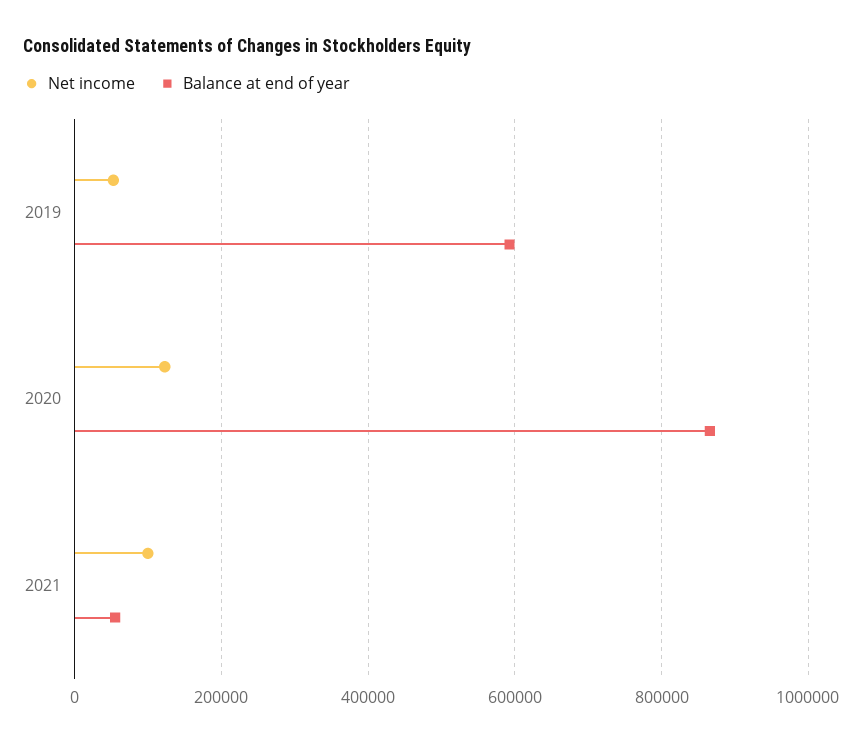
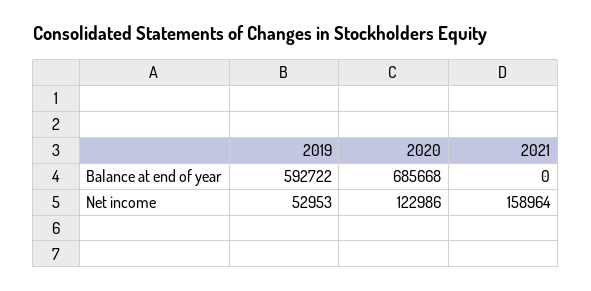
Balance at end of year, 2020: 860000 -> 685668
Net income, 2021: 100000 -> 158964
Balance at end of year, 2021: 60000 -> 0

